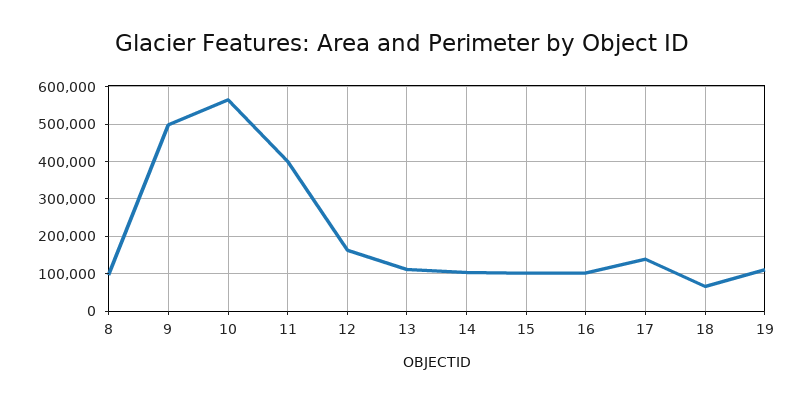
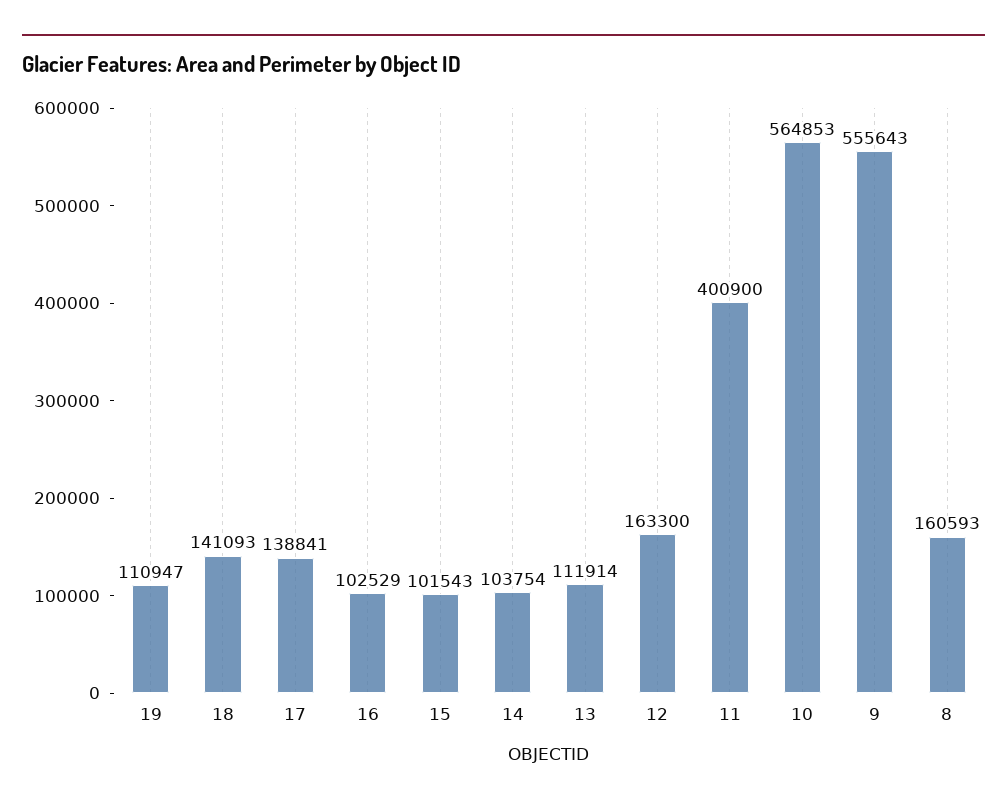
8: 100000 -> 160593
9: 500000 -> 555643
18: 60000 -> 141093

